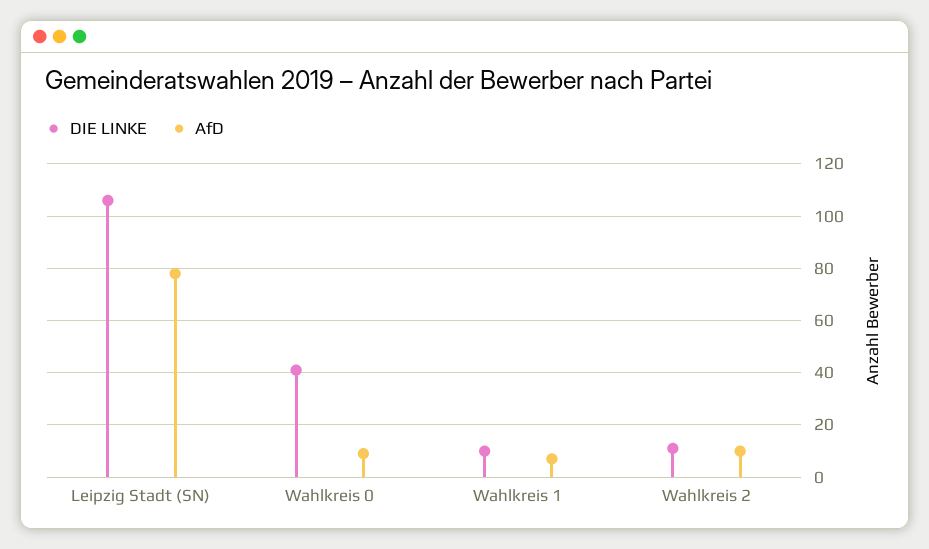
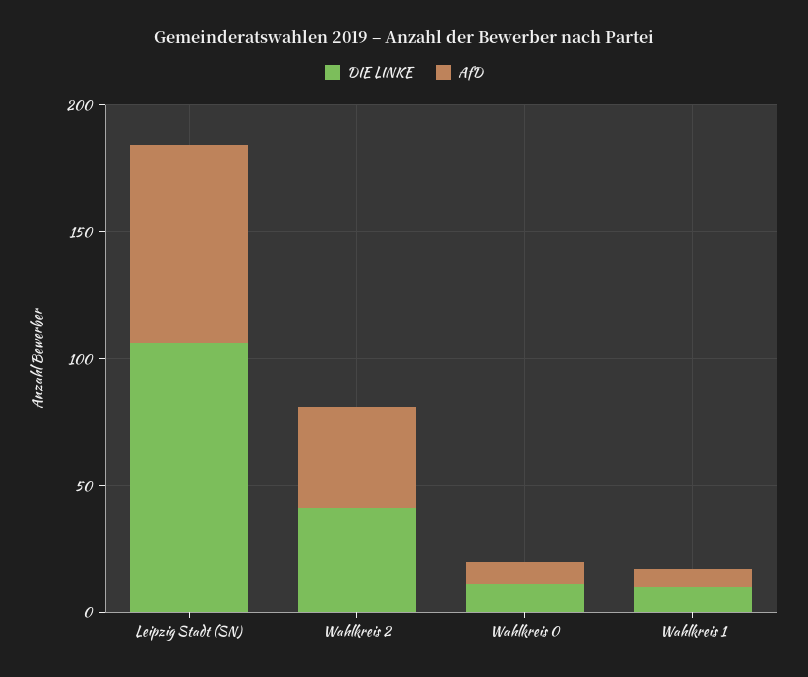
DIE LINKE, Wahlkreis 0: 40 -> 10
DIE LINKE, Wahlkreis 2: 10 -> 40
AfD, Wahlkreis 2: 10 -> 40

